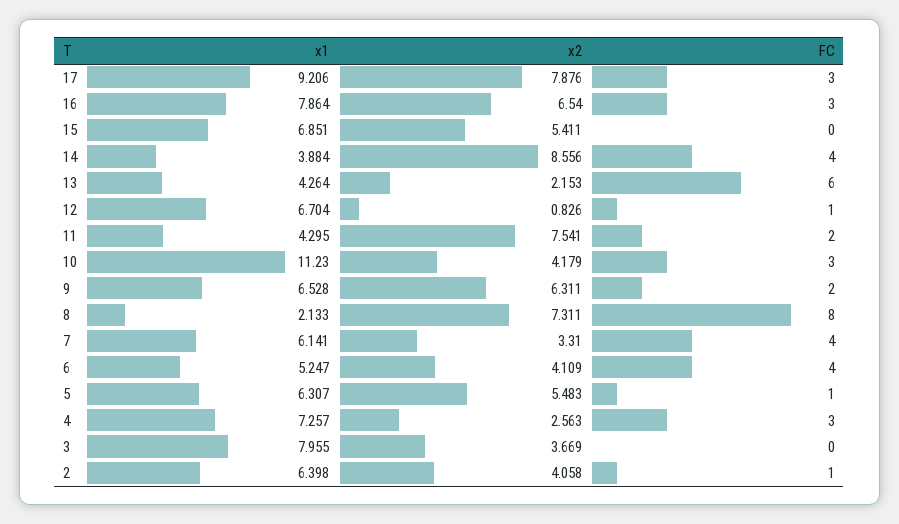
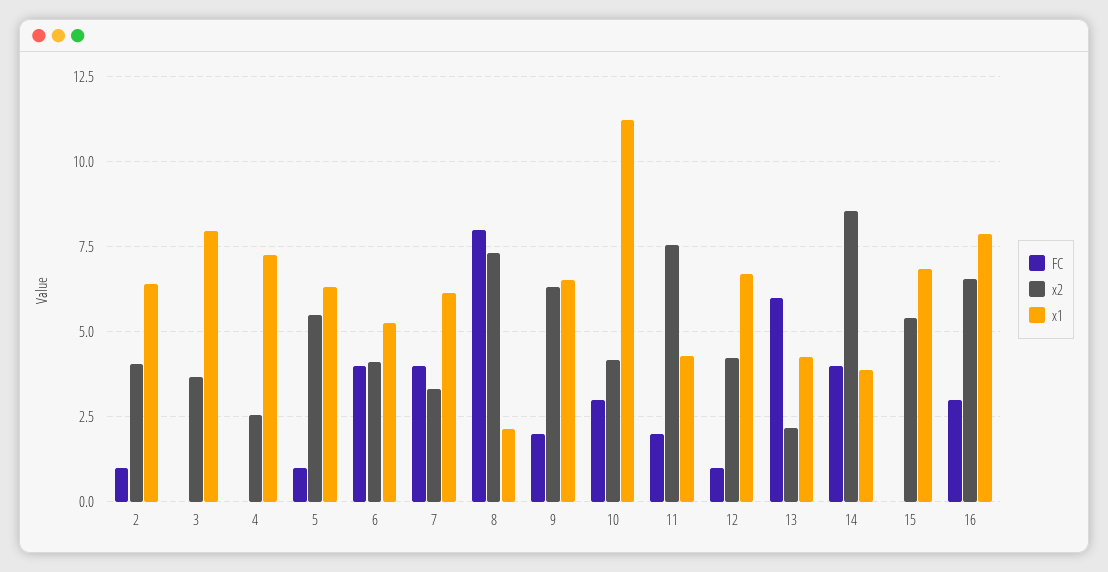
x1, 17: 9.206 -> none
x2, 17: 7.876 -> none
FC, 17: 3 -> none
x2, 12: 0.826 -> 4.25
FC, 4: 3 -> 0

